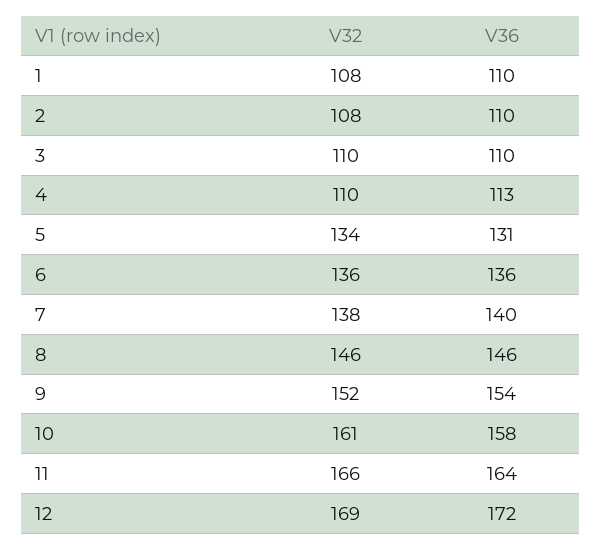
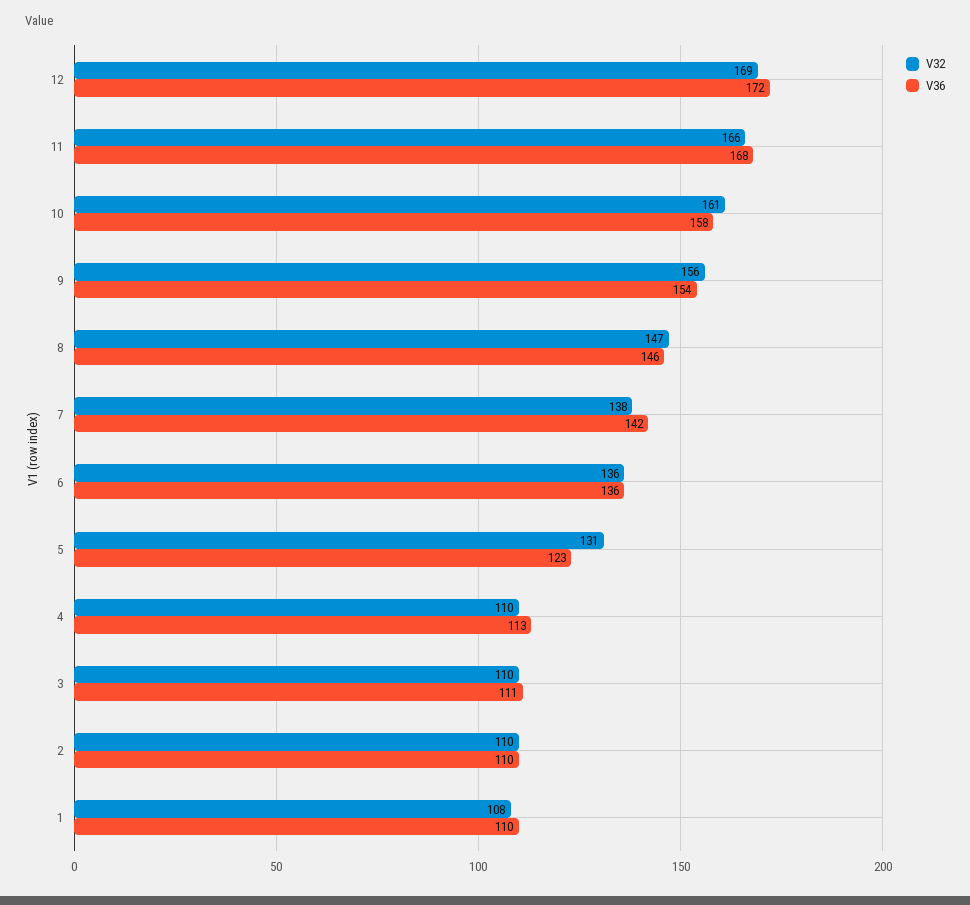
V32, 2: 108 -> 110
V36, 3: 110 -> 111
V32, 5: 134 -> 131
V36, 5: 131 -> 123
V36, 7: 140 -> 142
V32, 8: 146 -> 147
V32, 9: 152 -> 156
V36, 11: 164 -> 168

